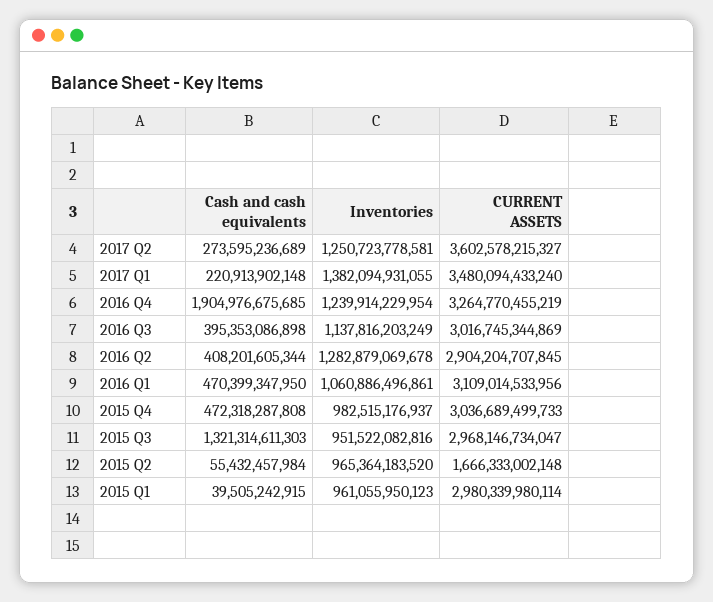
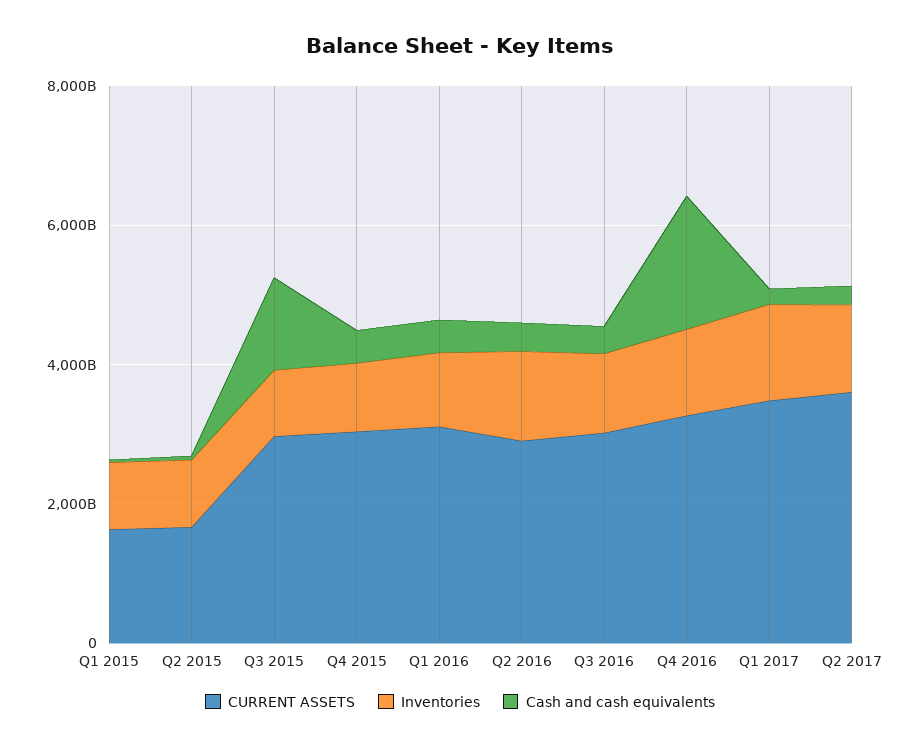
CURRENT ASSETS, 2015 Q1: 2980339980114 -> 1500000000000

